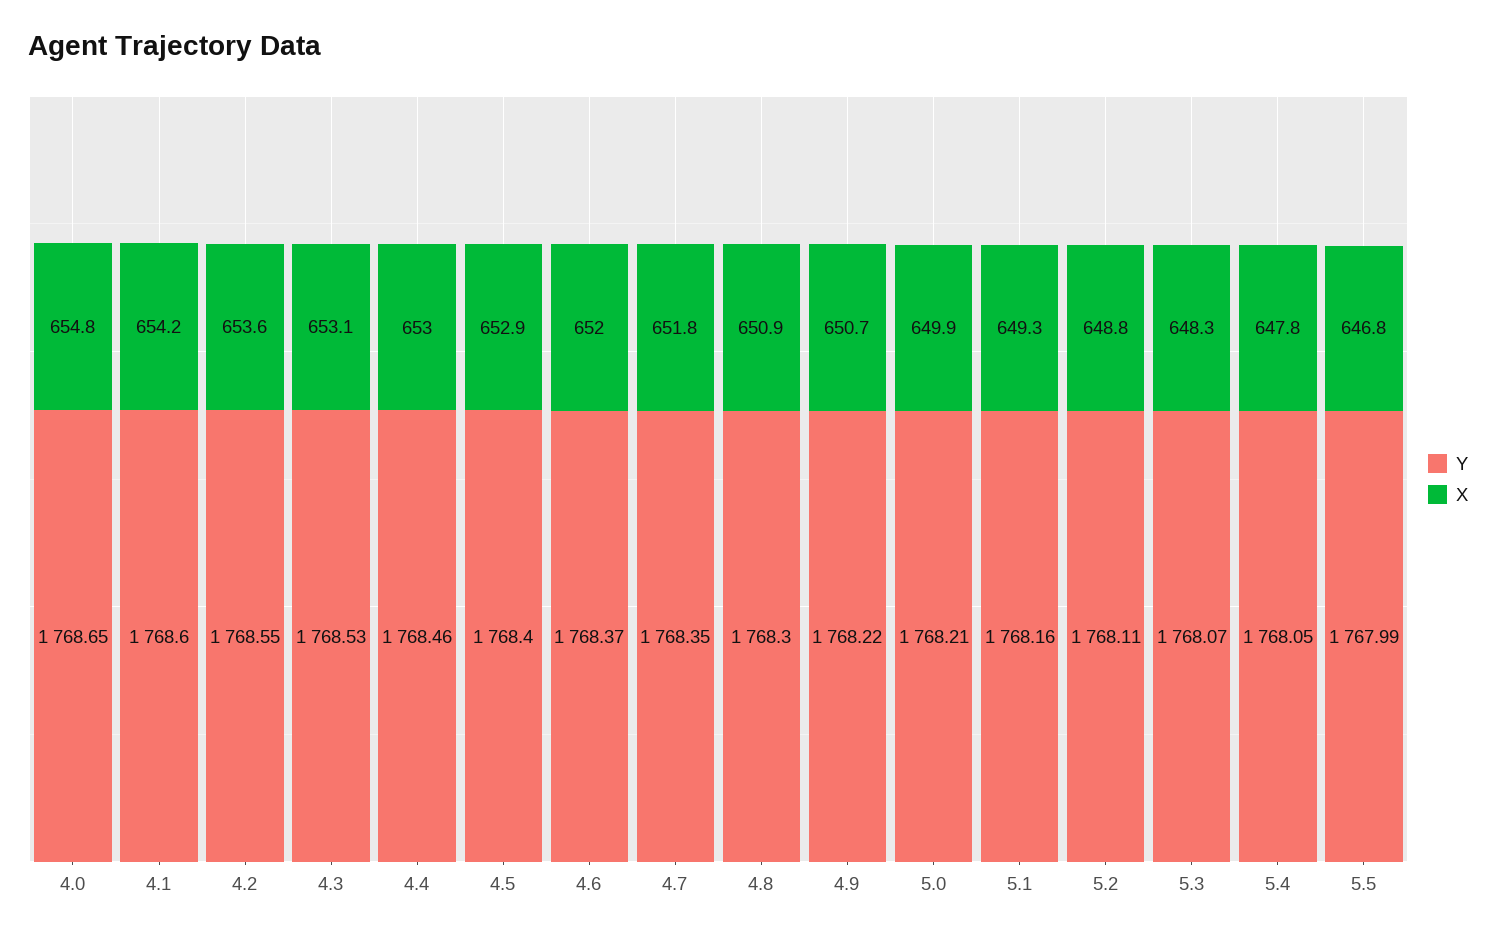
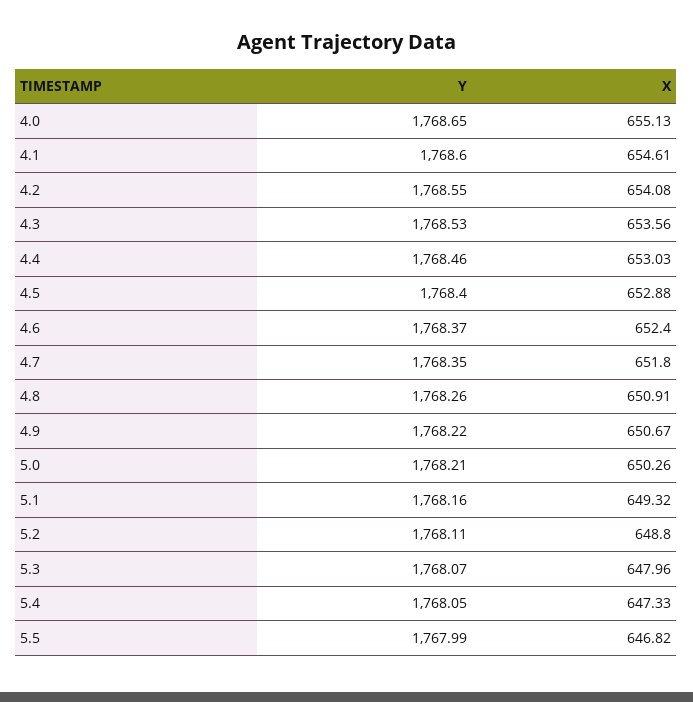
X, 4.0: 654.8 -> 655.13
X, 4.1: 654.2 -> 654.61
X, 4.2: 653.6 -> 654.08
X, 4.3: 653.1 -> 653.56
X, 4.6: 652 -> 652.4
Y, 4.8: 1768.3 -> 1768.26
X, 5.0: 649.9 -> 650.26
X, 5.3: 648.3 -> 647.96
X, 5.4: 647.8 -> 647.33

